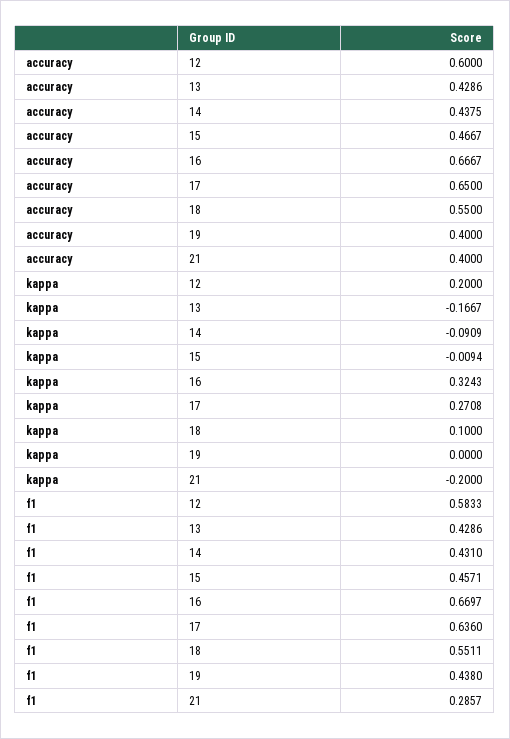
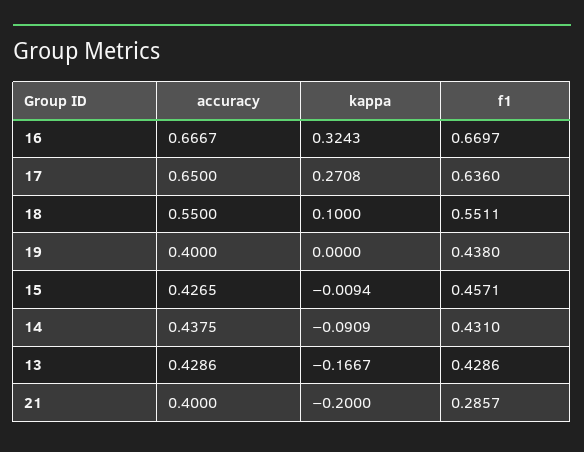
accuracy, 12: 0.6 -> none
accuracy, 15: 0.4667 -> 0.4265
kappa, 12: 0.2 -> none
f1, 12: 0.5833 -> none

